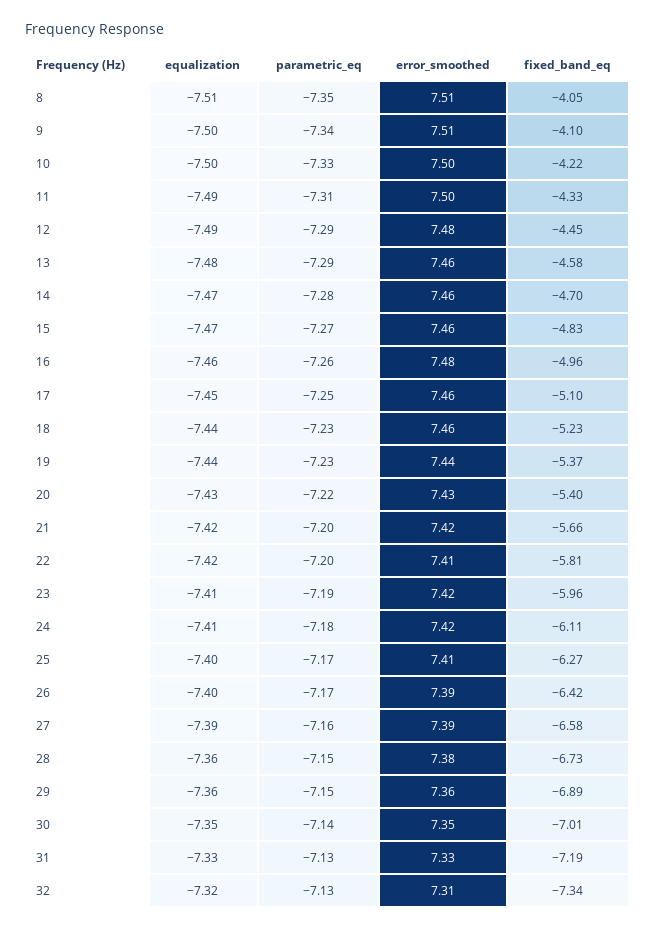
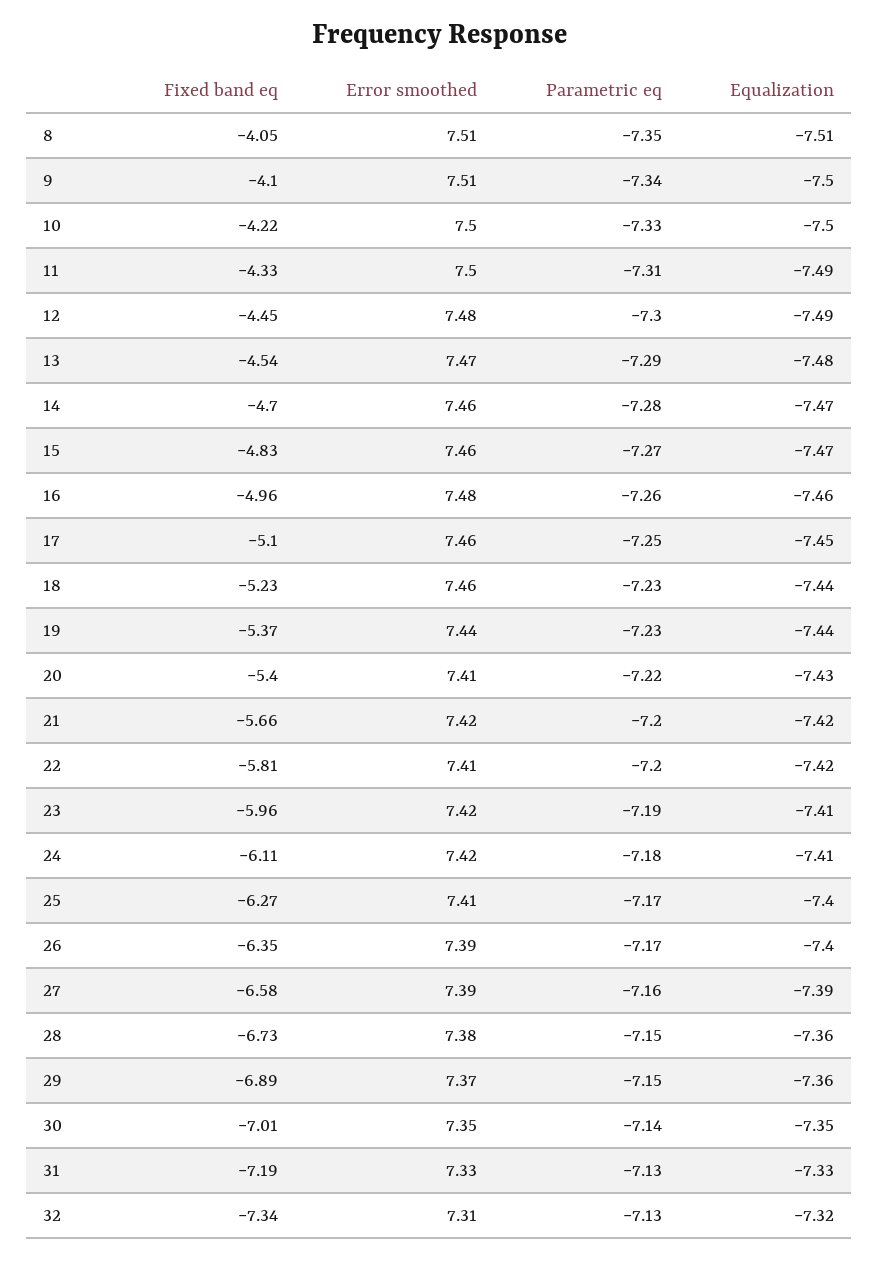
parametric_eq, 12: -7.29 -> -7.3
error_smoothed, 13: 7.46 -> 7.47
fixed_band_eq, 13: -4.58 -> -4.54
error_smoothed, 20: 7.43 -> 7.41
fixed_band_eq, 26: -6.42 -> -6.35
error_smoothed, 29: 7.36 -> 7.37

